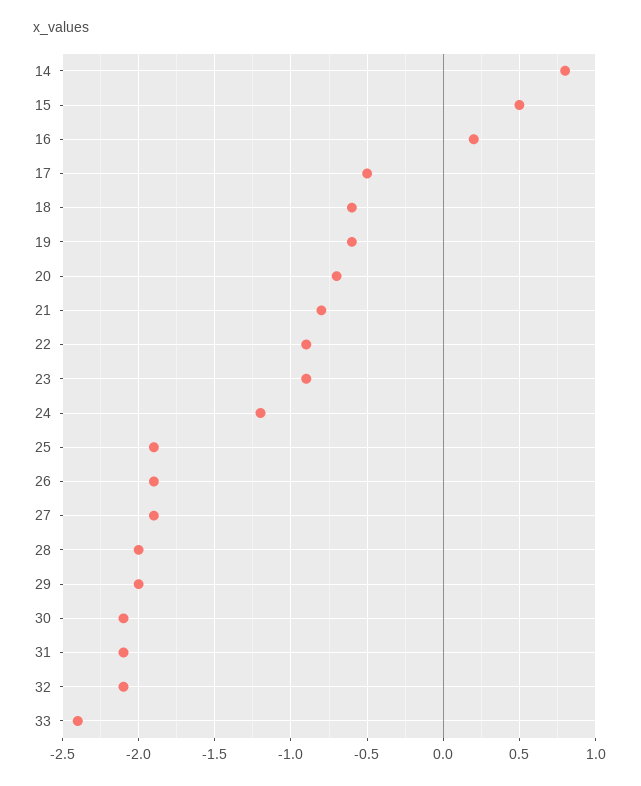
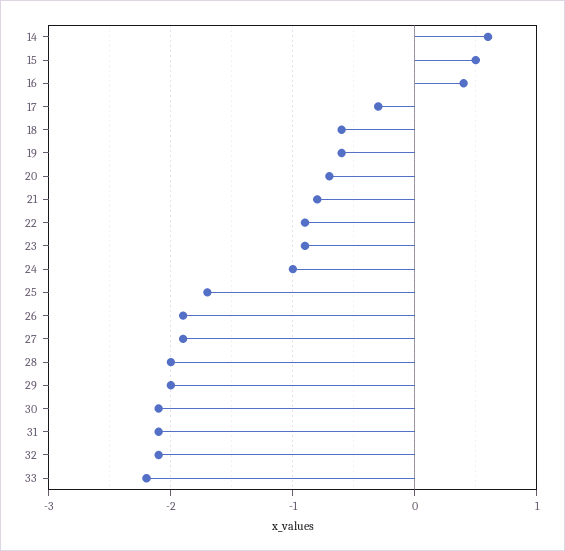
14: 0.8 -> 0.6
16: 0.2 -> 0.4
17: -0.5 -> -0.3
24: -1.2 -> -1
25: -1.9 -> -1.7
33: -2.4 -> -2.2

